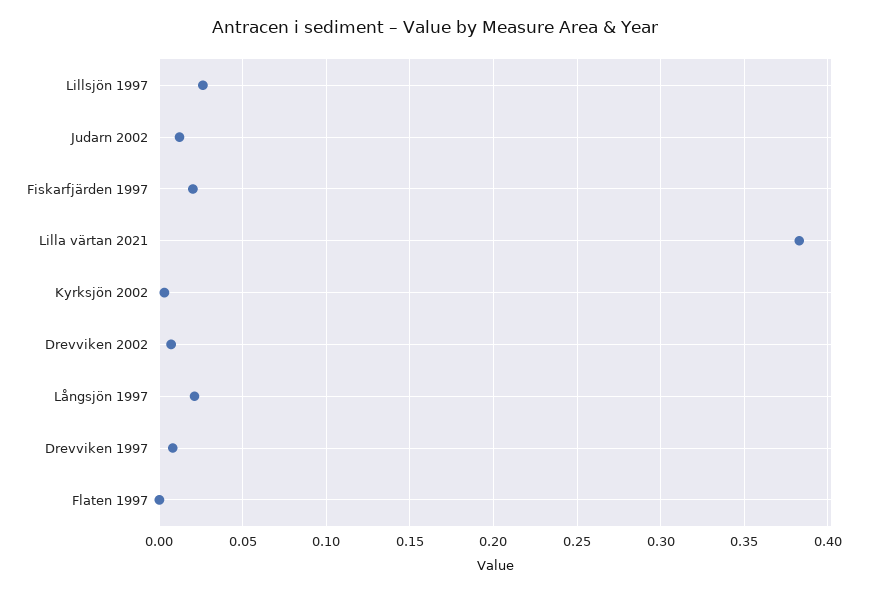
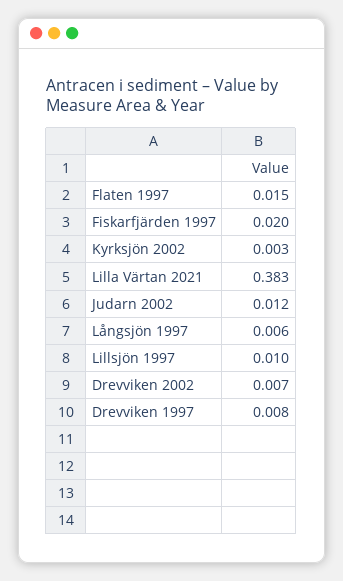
Lillsjön 1997: 0.025 -> 0.01
Långsjön 1997: 0.02 -> 0.006
Flaten 1997: 0 -> 0.015

